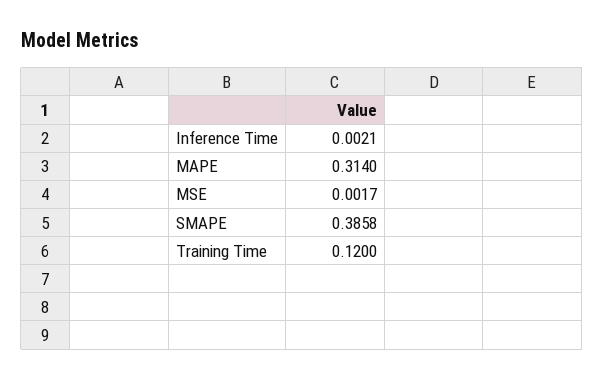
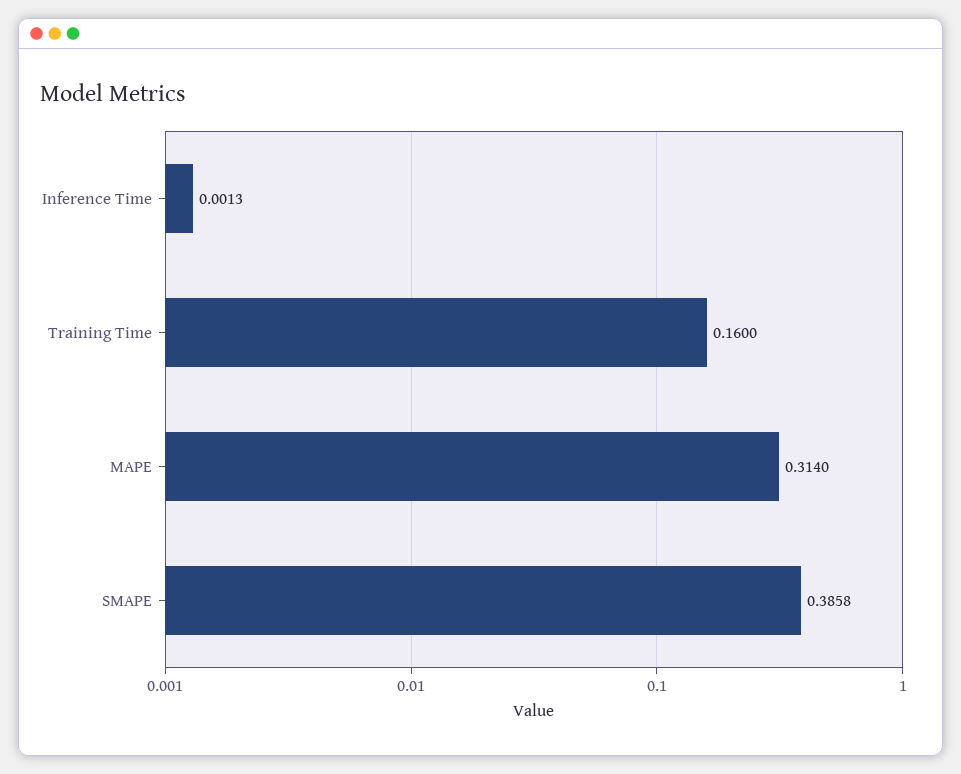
Inference Time: 0.0021 -> 0.0013
MSE: 0.0017 -> none
Training Time: 0.12 -> 0.16

